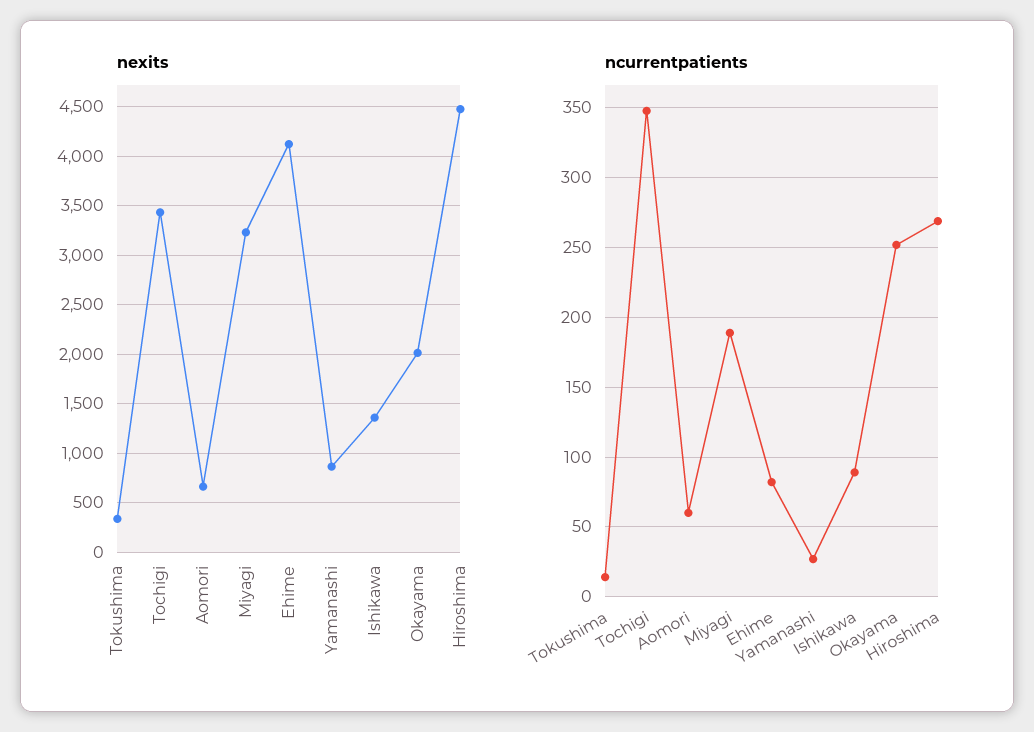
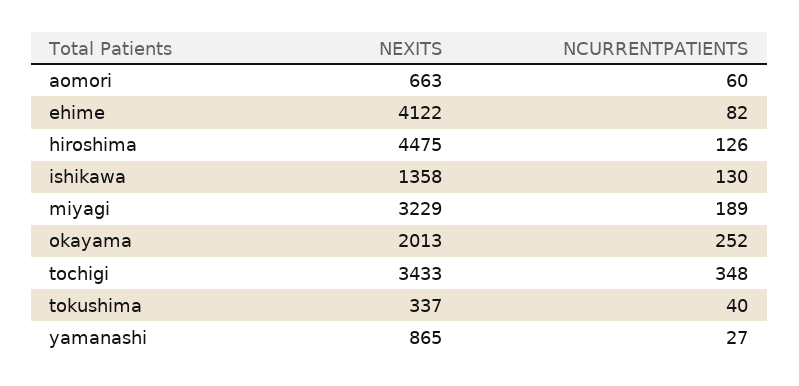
ncurrentpatients, Tokushima: 15 -> 40
ncurrentpatients, Ishikawa: 90 -> 130
ncurrentpatients, Hiroshima: 270 -> 126

